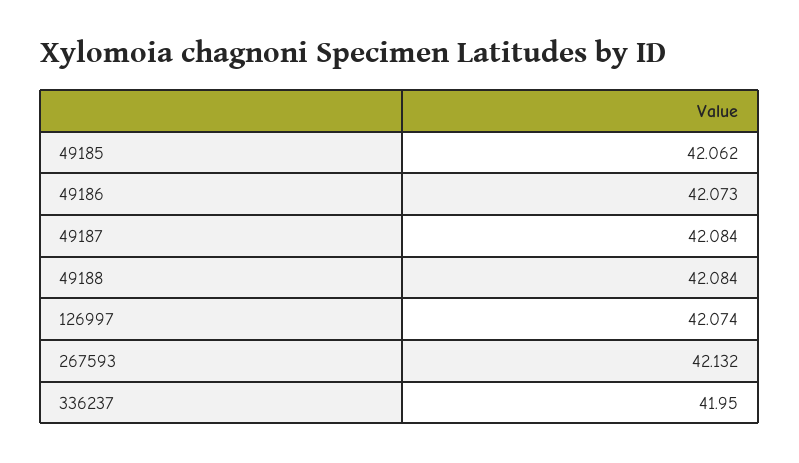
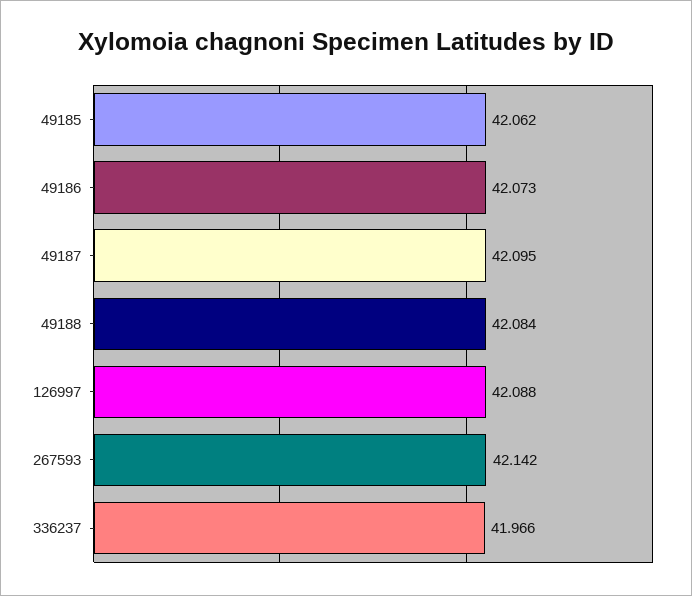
49187: 42.084 -> 42.095
126997: 42.074 -> 42.088
267593: 42.132 -> 42.142
336237: 41.95 -> 41.966

